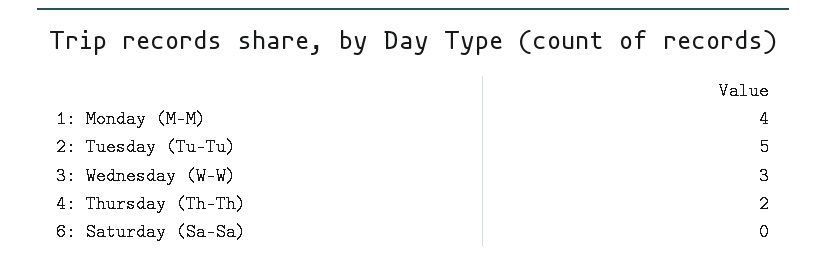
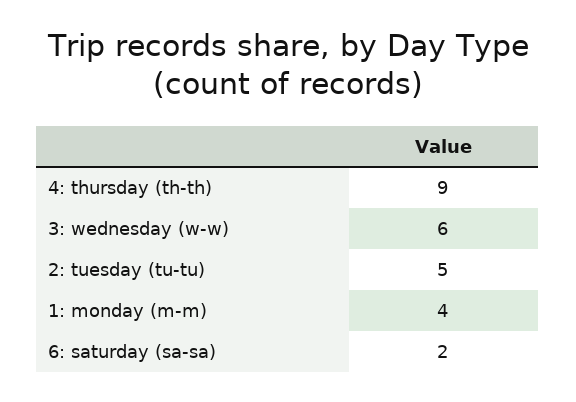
3: Wednesday (W-W): 3 -> 6
4: Thursday (Th-Th): 2 -> 9
6: Saturday (Sa-Sa): 0 -> 2

